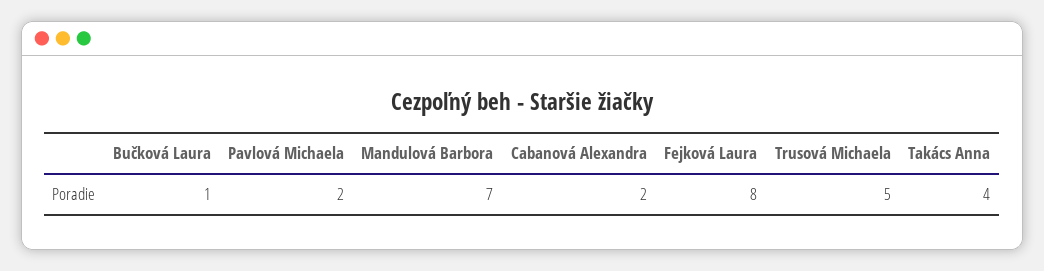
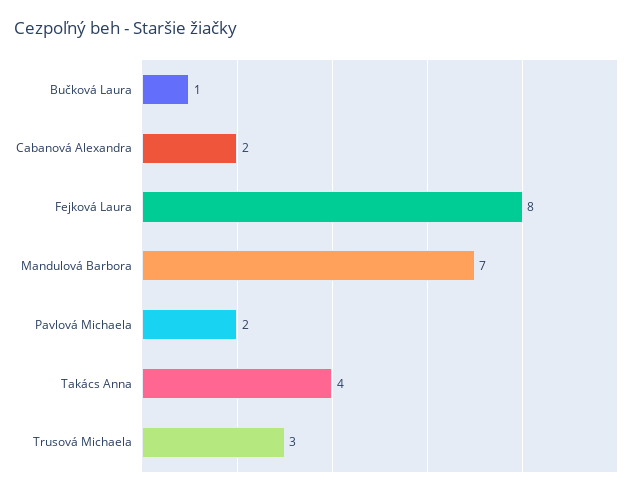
Trusová Michaela: 5 -> 3

